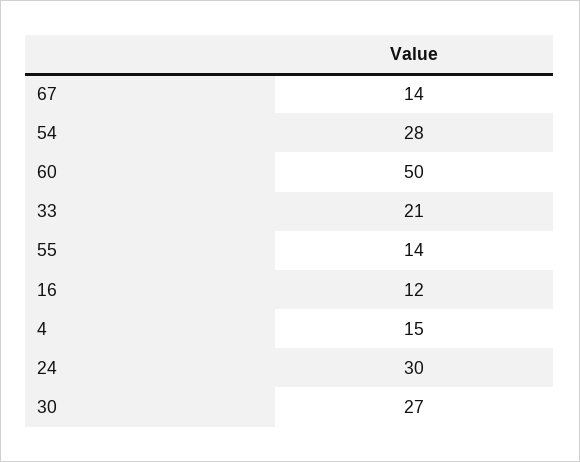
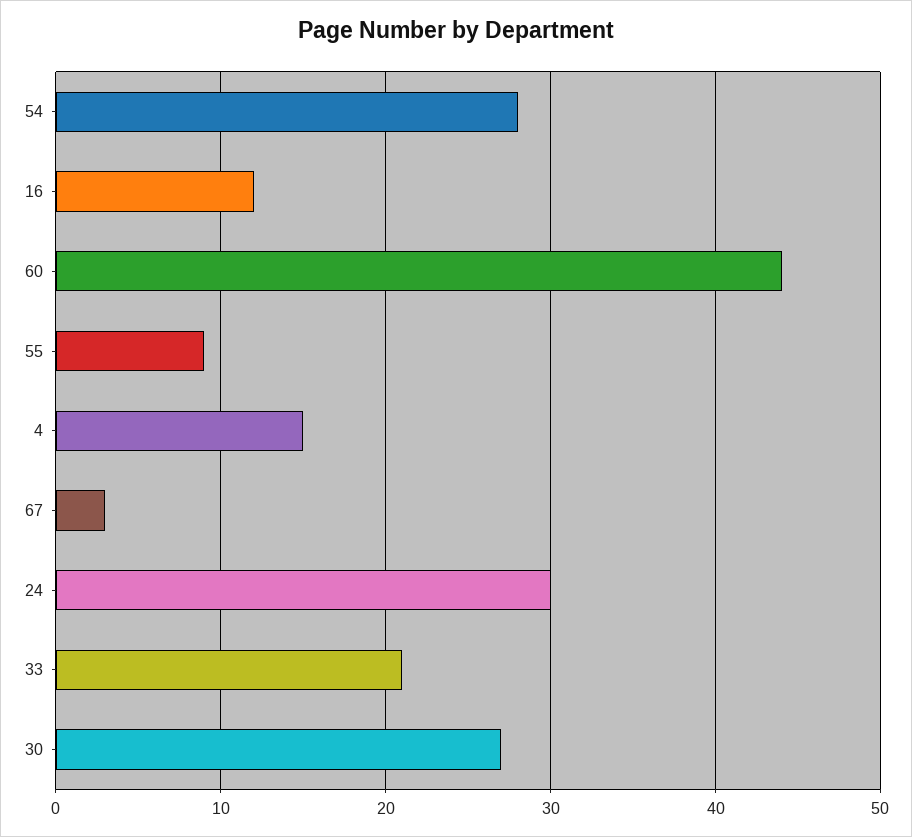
67: 14 -> 3
60: 50 -> 44
55: 14 -> 9

